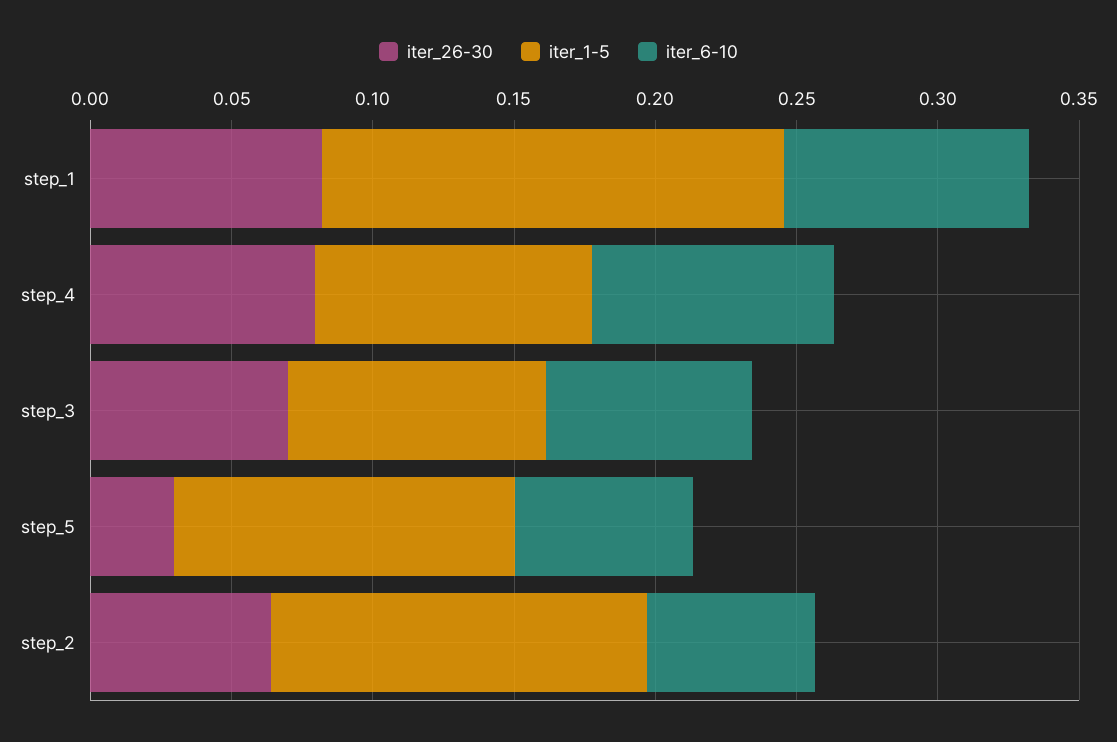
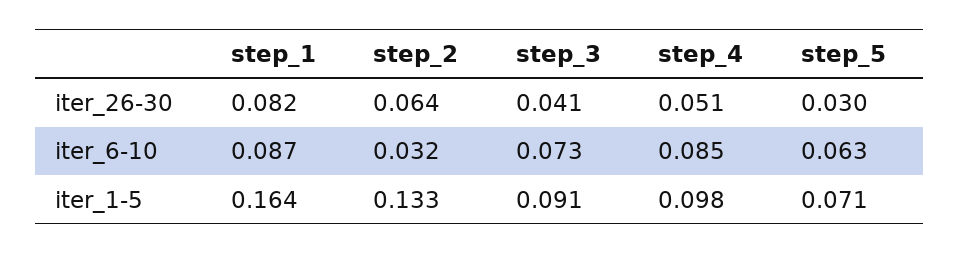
iter_26-30, step_4: 0.08 -> 0.051
iter_26-30, step_3: 0.07 -> 0.041
iter_1-5, step_5: 0.12 -> 0.071
iter_6-10, step_2: 0.06 -> 0.032

